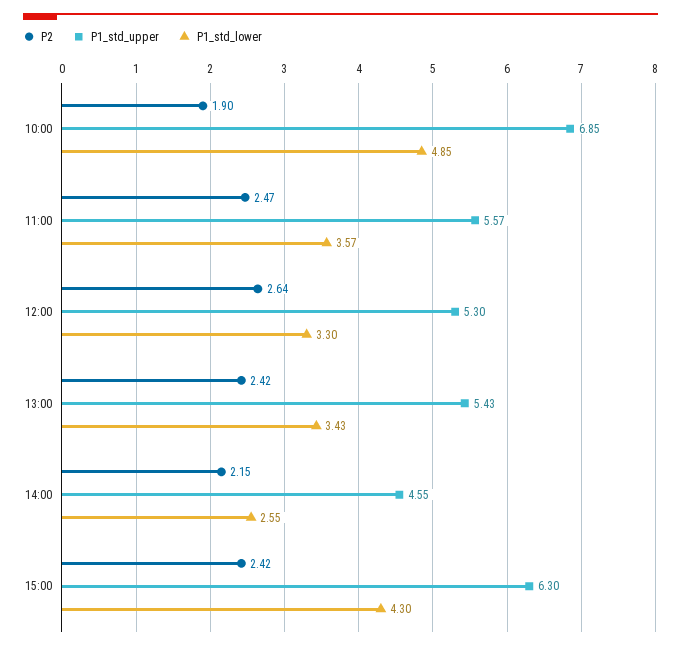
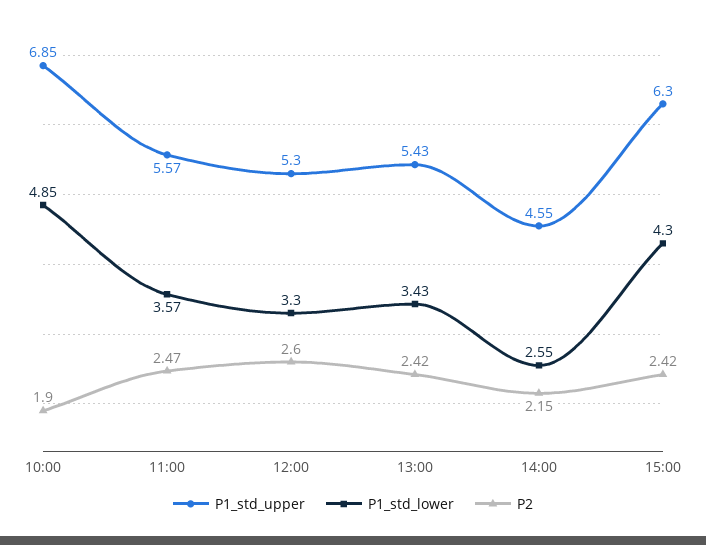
P2, 12:00: 2.64 -> 2.6

